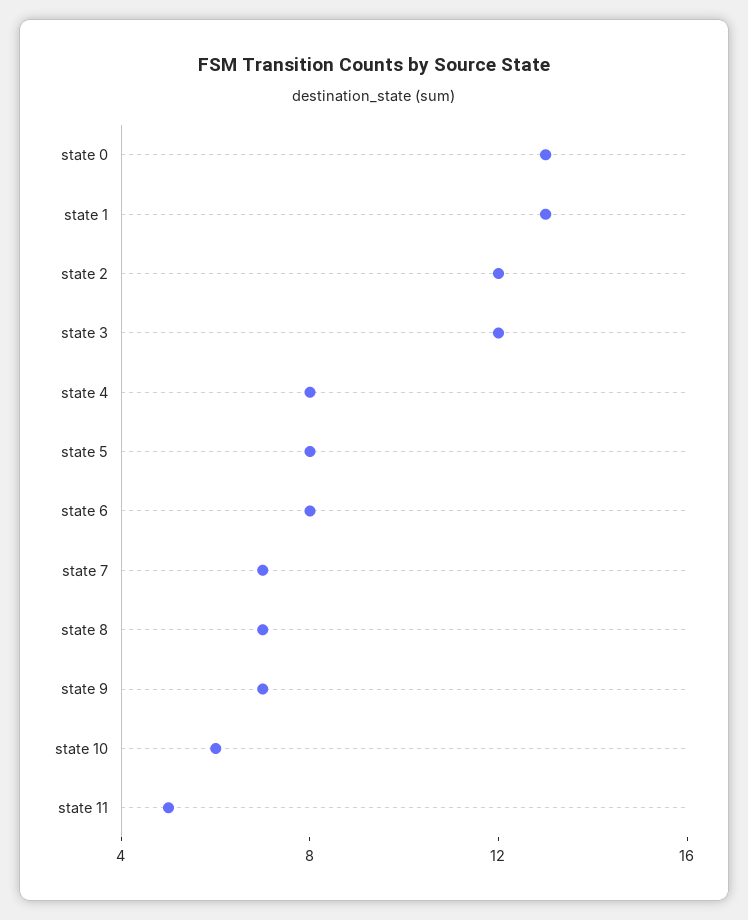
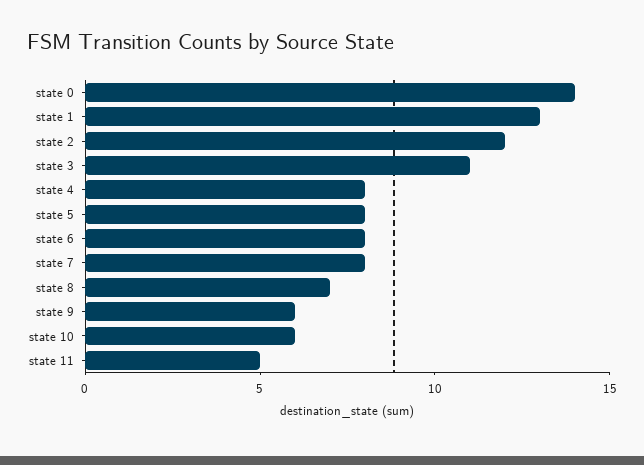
state 0: 13 -> 14
state 3: 12 -> 11
state 7: 7 -> 8
state 9: 7 -> 6

